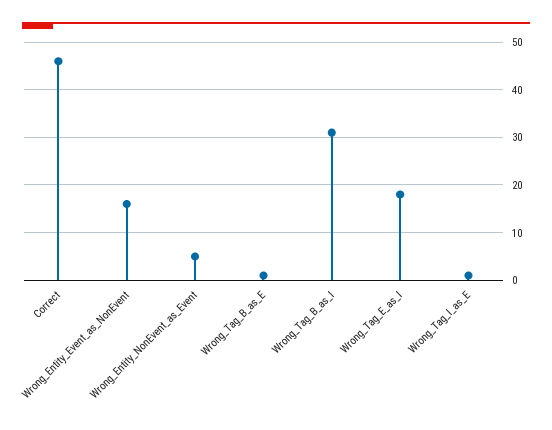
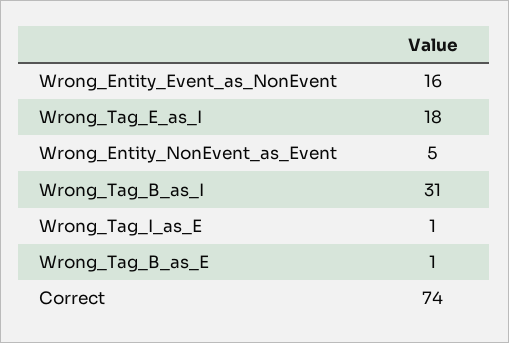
Correct: 45 -> 74

